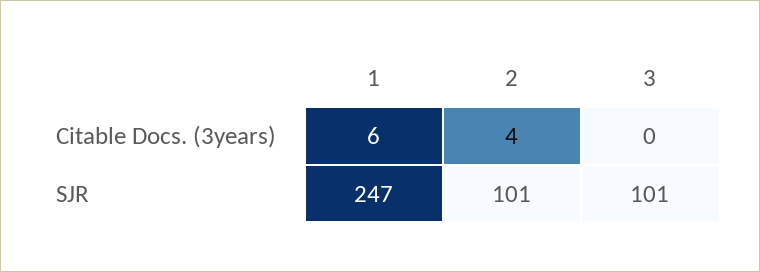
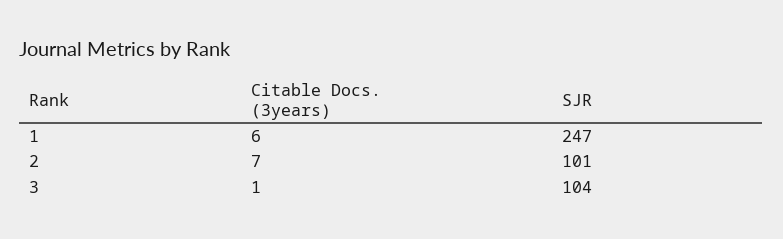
2, Citable Docs. (3years): 4 -> 7
3, Citable Docs. (3years): 0 -> 1
3, SJR: 101 -> 104

